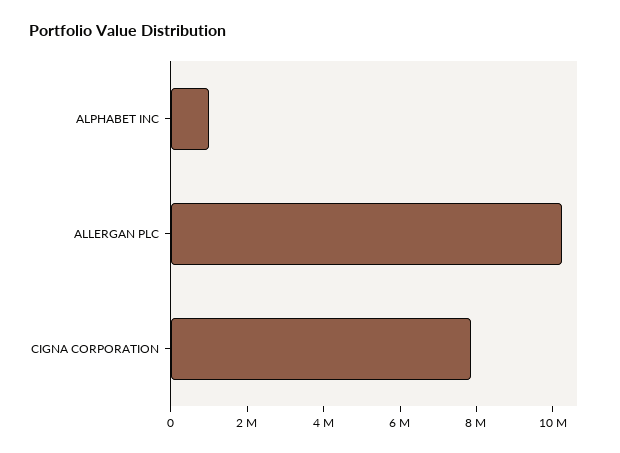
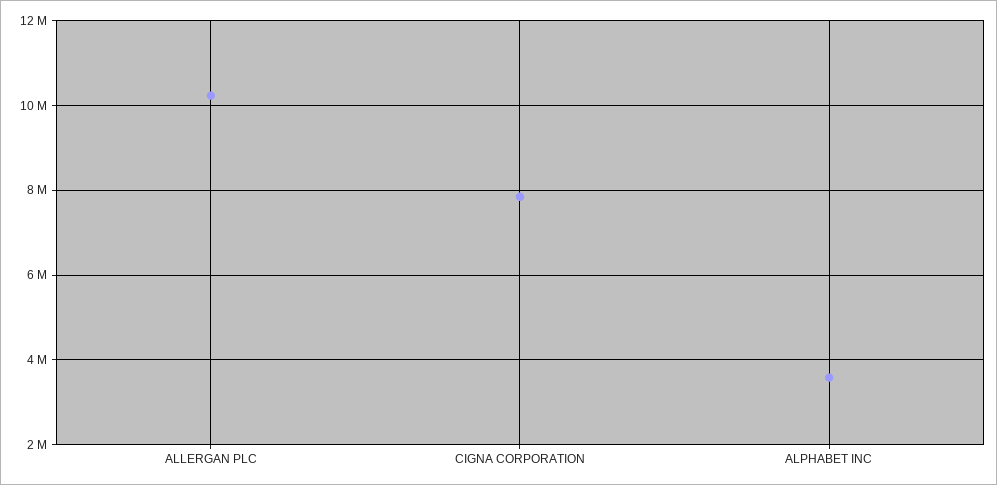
ALPHABET INC: 1000000 -> 3600000

